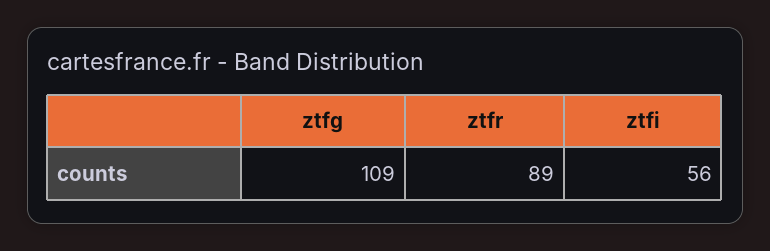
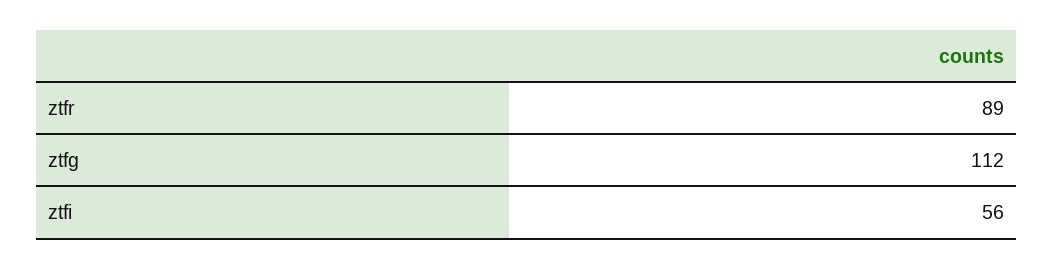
ztfg: 109 -> 112

